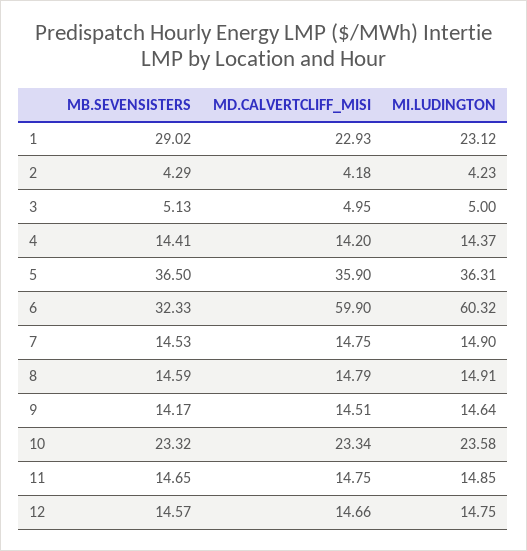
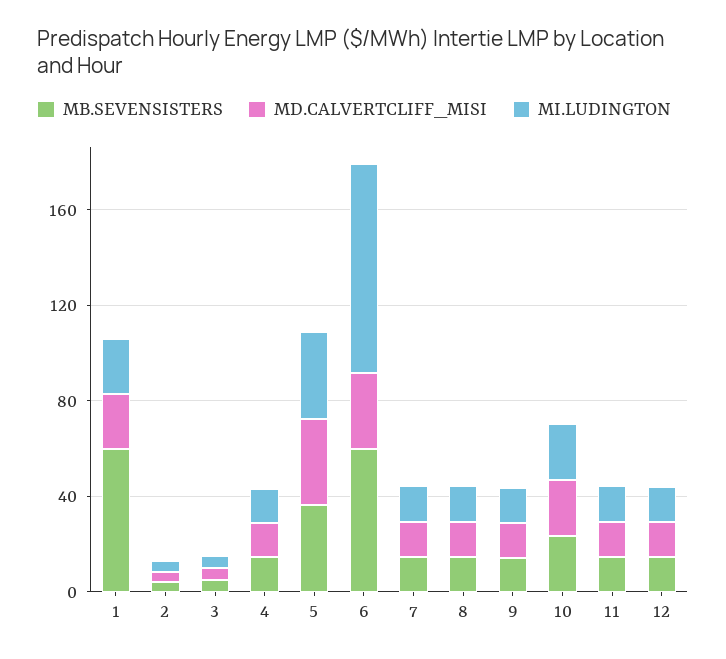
MB.SEVENSISTERS, 1: 29.02 -> 60
MB.SEVENSISTERS, 6: 32.33 -> 60
MD.CALVERTCLIFF_MISI, 6: 59.9 -> 30
MI.LUDINGTON, 6: 60.32 -> 90

